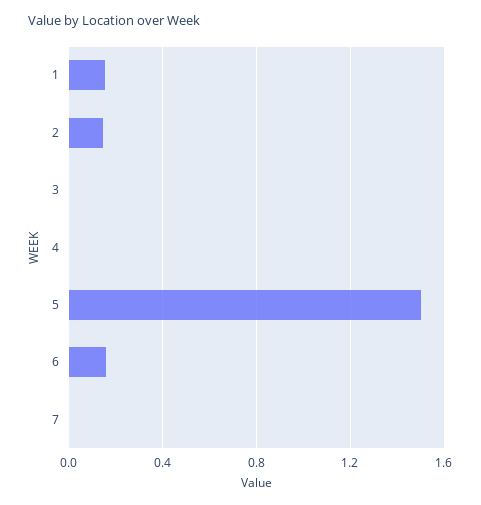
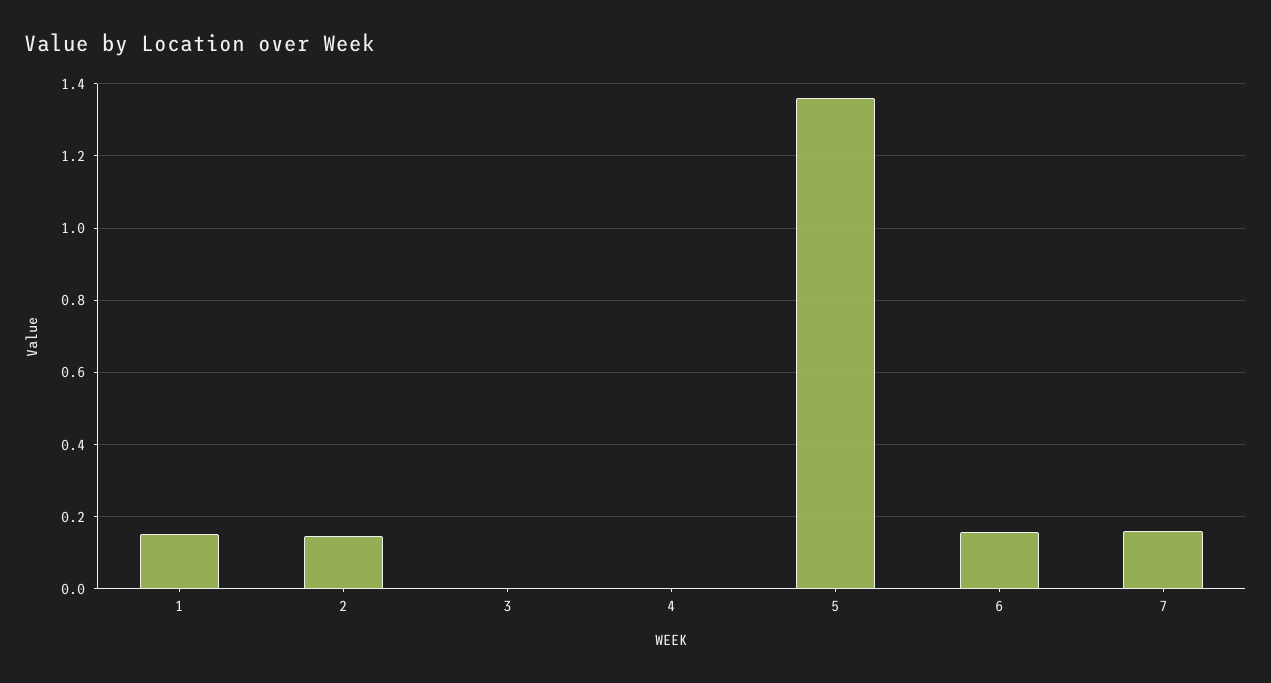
5: 1.5 -> 1.36
7: 0 -> 0.16

